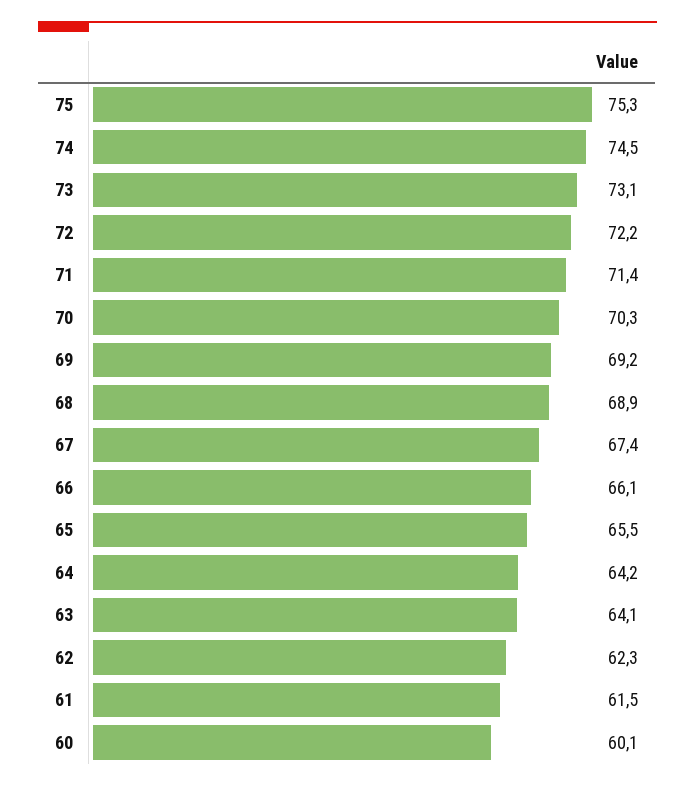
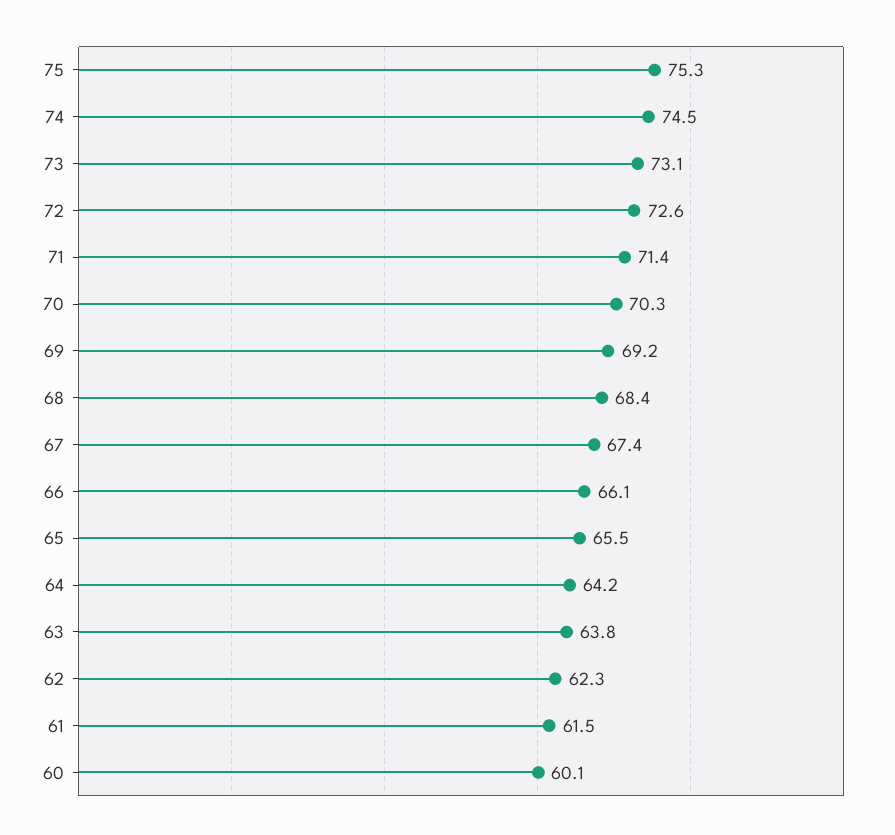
72: 72.2 -> 72.6
68: 68.9 -> 68.4
63: 64.1 -> 63.8

